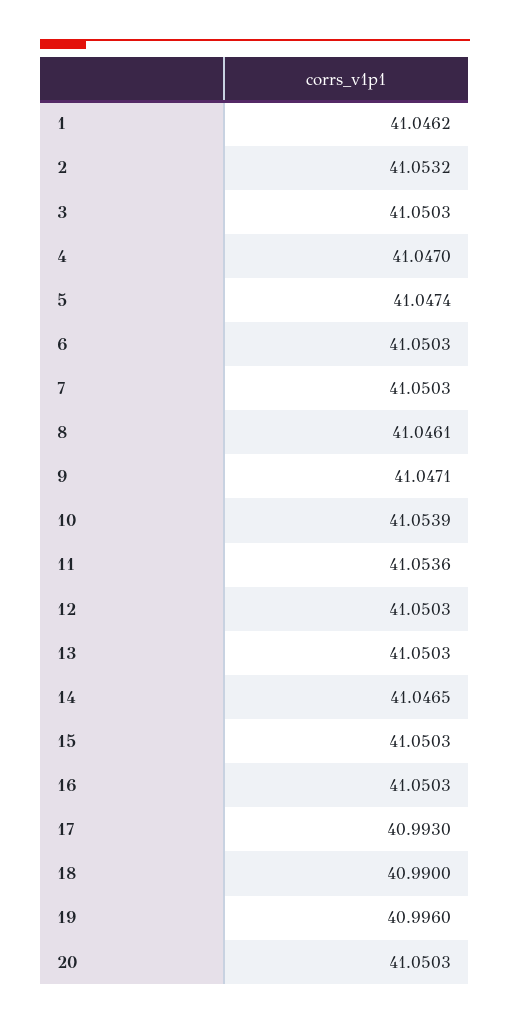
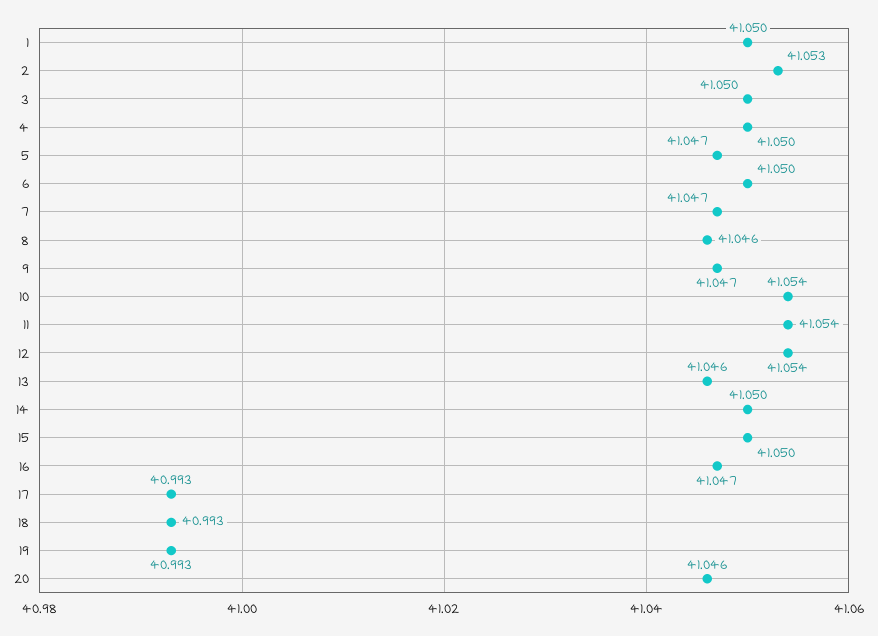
1: 41.0462 -> 41.05
4: 41.047 -> 41.05
7: 41.0503 -> 41.047
12: 41.0503 -> 41.054
13: 41.0503 -> 41.046
14: 41.0465 -> 41.05
16: 41.0503 -> 41.047
18: 40.99 -> 40.993
19: 40.996 -> 40.993
20: 41.0503 -> 41.046

